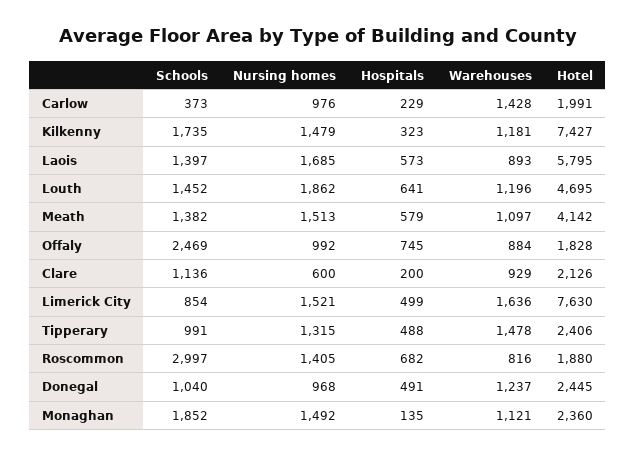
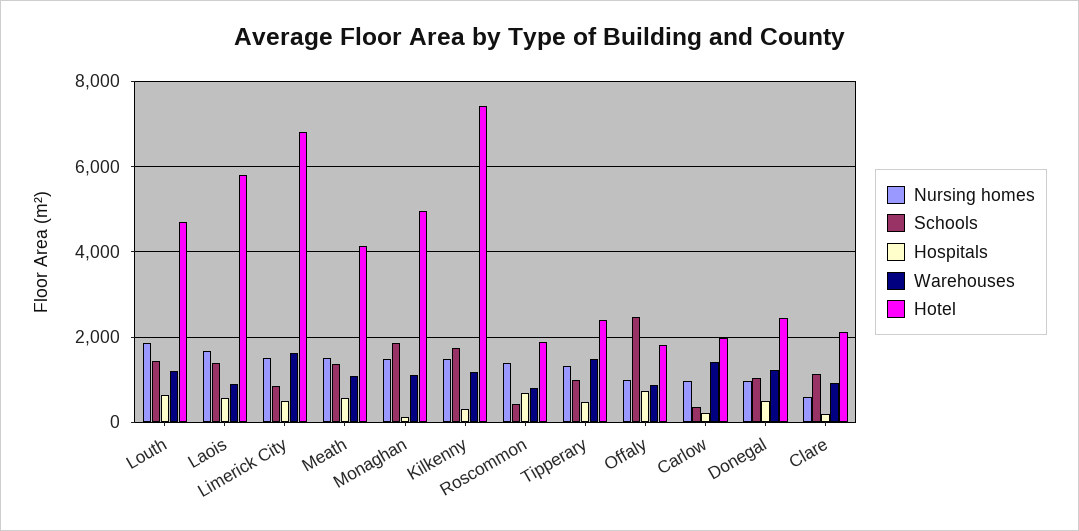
Hotel, Limerick City: 7630 -> 6800
Schools, Roscommon: 2997 -> 400
Hotel, Monaghan: 2360 -> 5000

